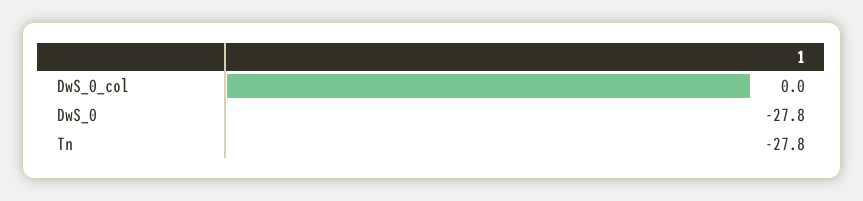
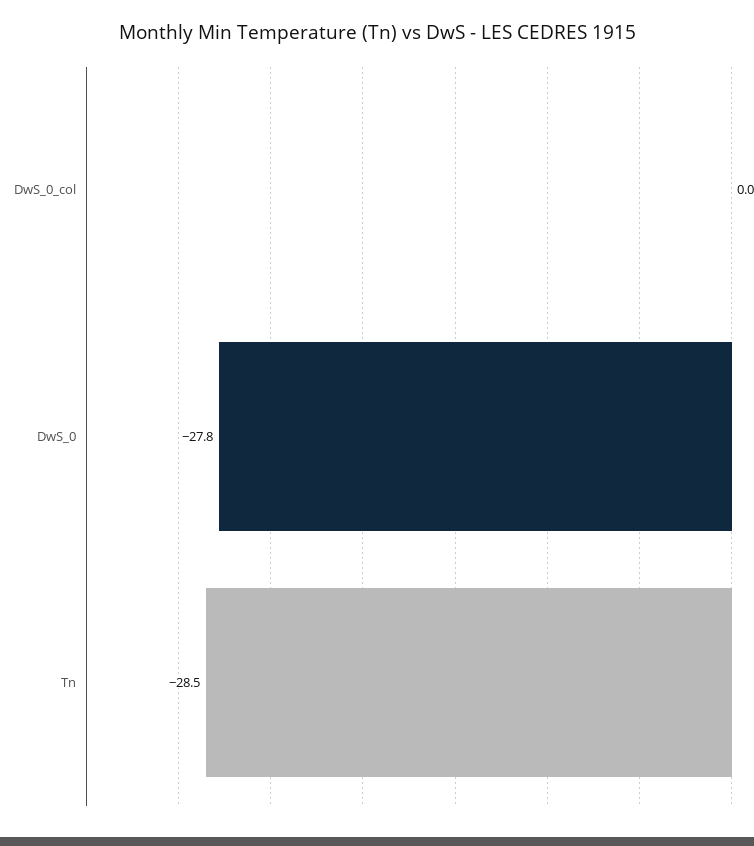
Tn: -27.8 -> -28.5

